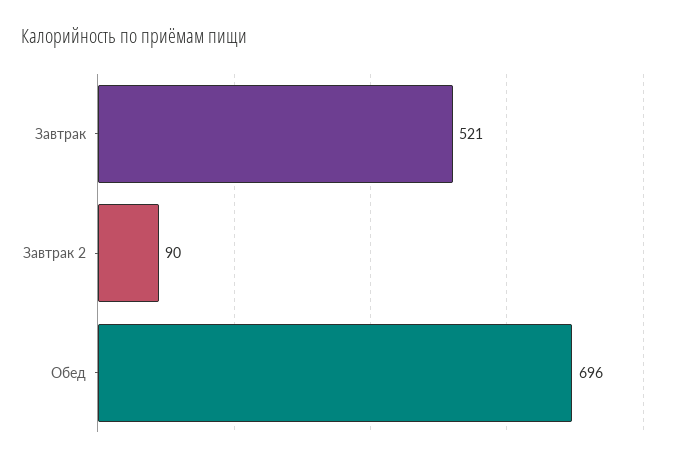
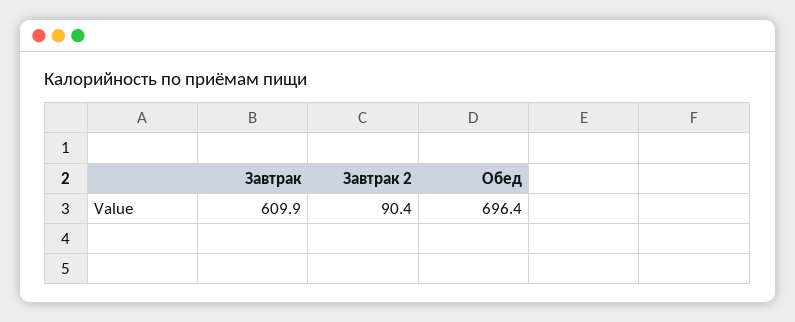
Завтрак: 521 -> 609.9

